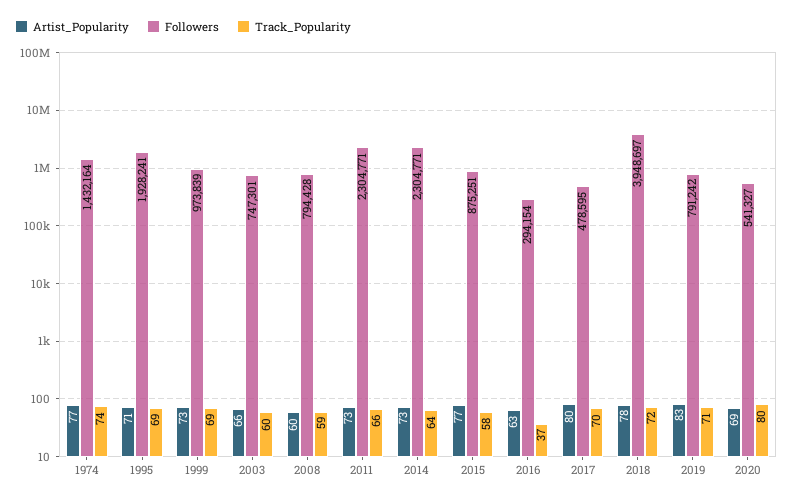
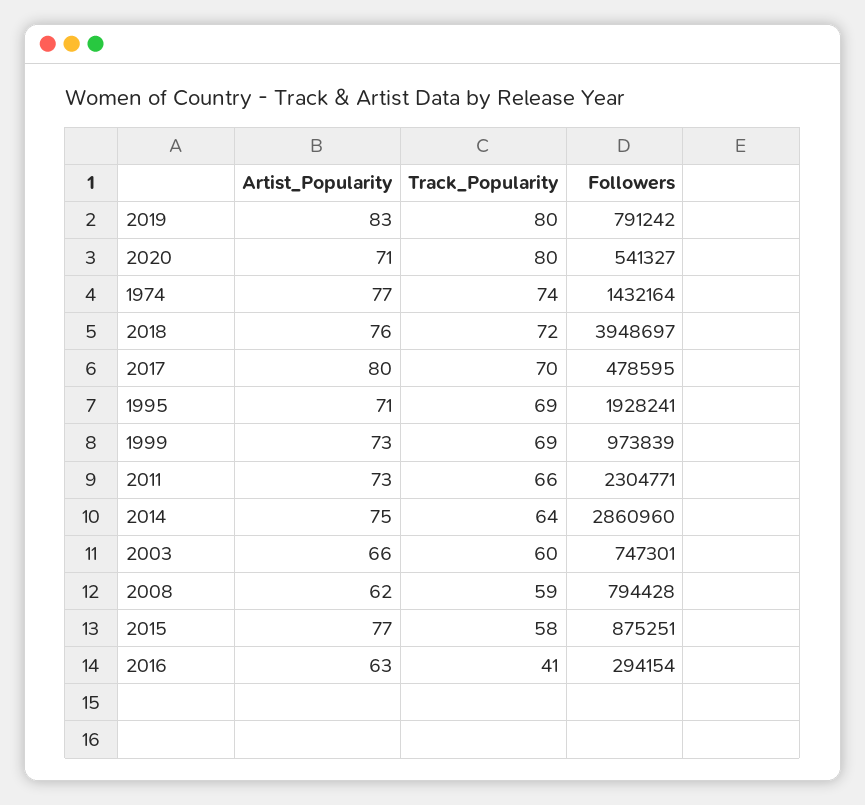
Artist_Popularity, 2008: 60 -> 62
Artist_Popularity, 2014: 73 -> 75
Followers, 2014: 2304771 -> 2860960
Track_Popularity, 2016: 37 -> 41
Artist_Popularity, 2018: 78 -> 76
Track_Popularity, 2019: 71 -> 80
Artist_Popularity, 2020: 69 -> 71

